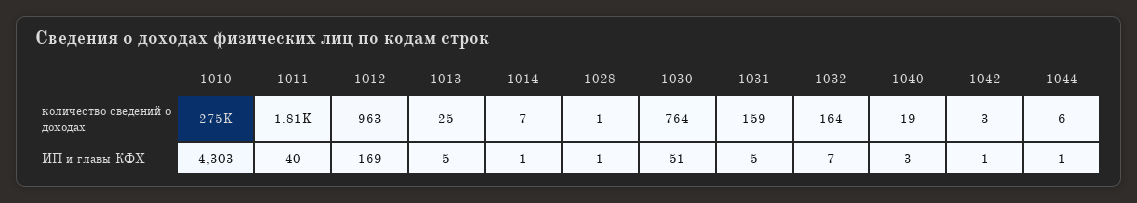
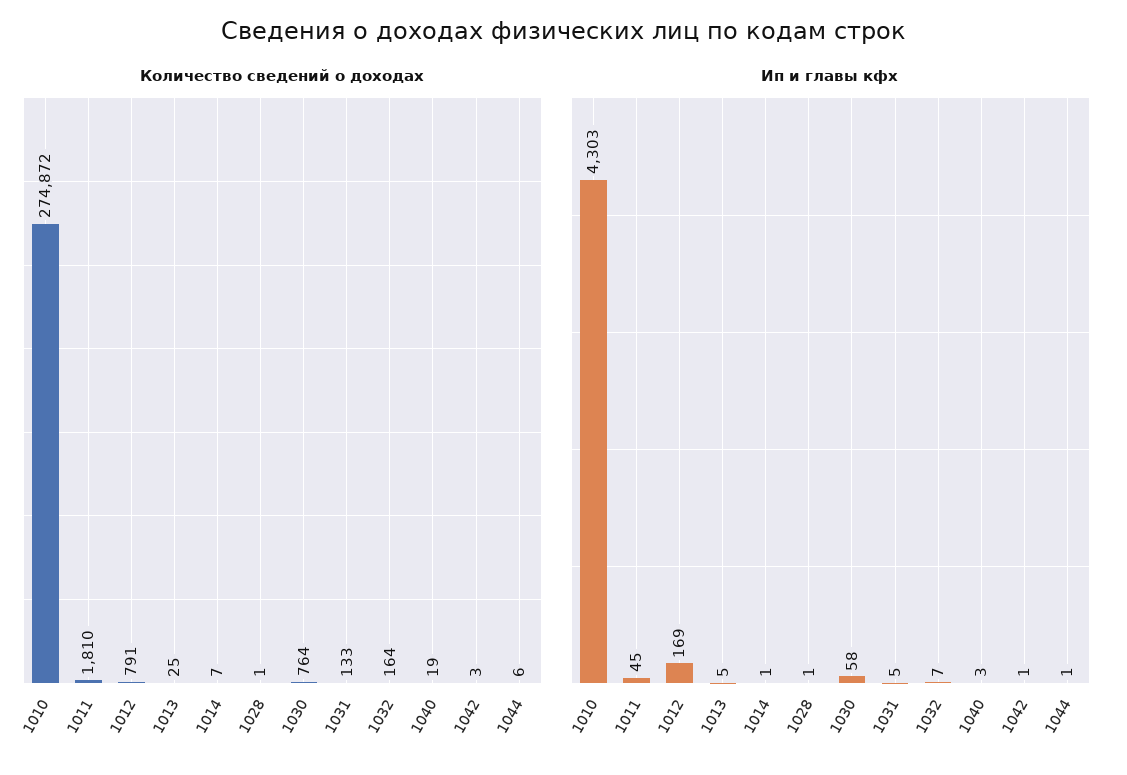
количество сведений о доходах, 1012: 963 -> 791
количество сведений о доходах, 1031: 159 -> 133
ИП и главы КФХ, 1011: 40 -> 45
ИП и главы КФХ, 1030: 51 -> 58

